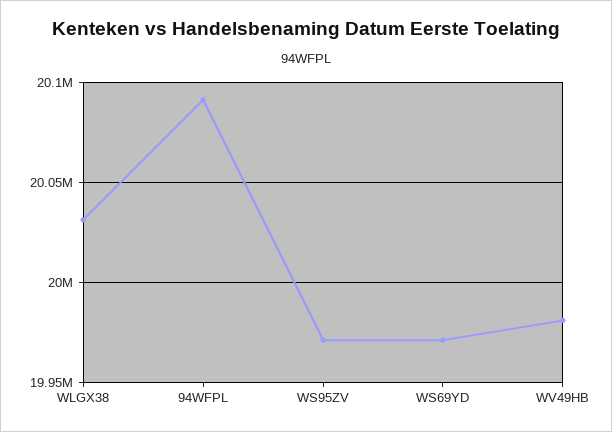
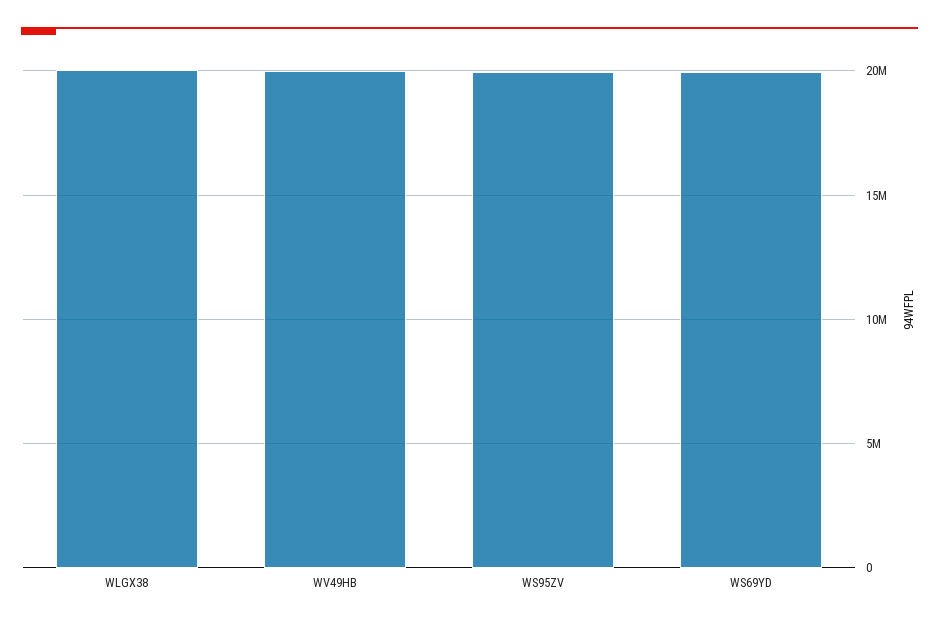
94WFPL: 20090000 -> none

